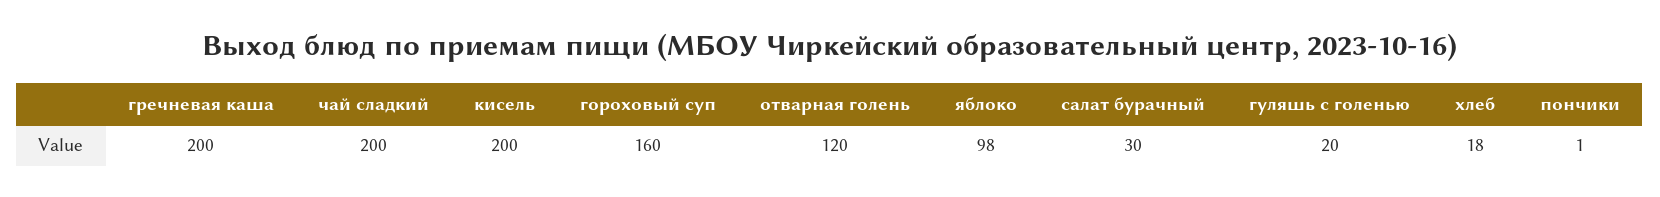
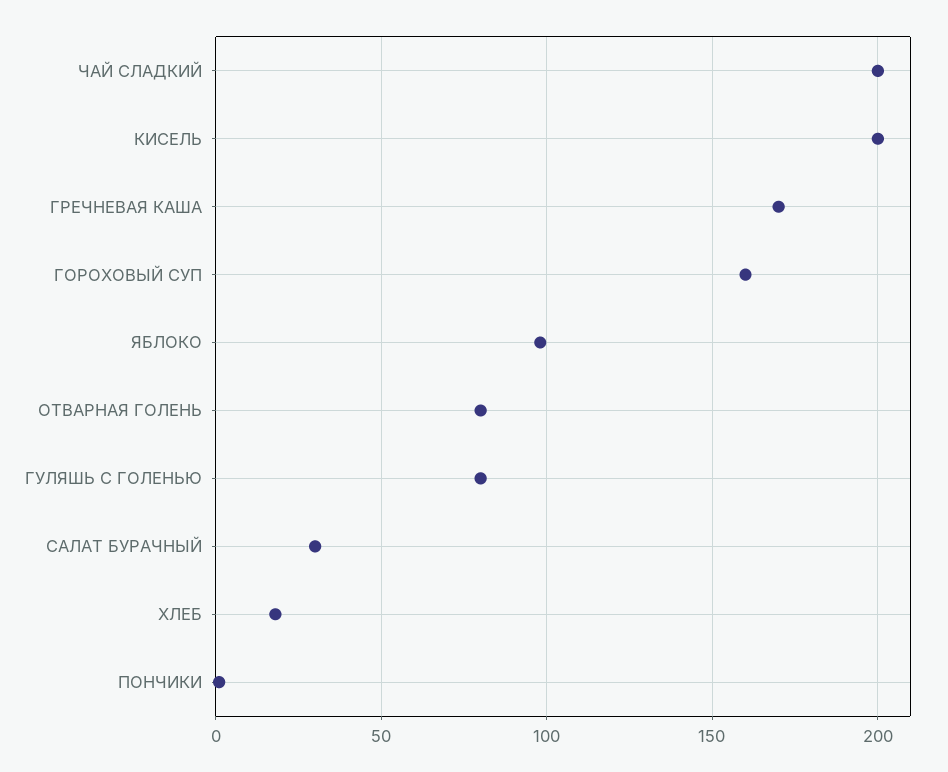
гречневая каша: 200 -> 170
отварная голень: 120 -> 80
гуляшь с голенью: 20 -> 80

